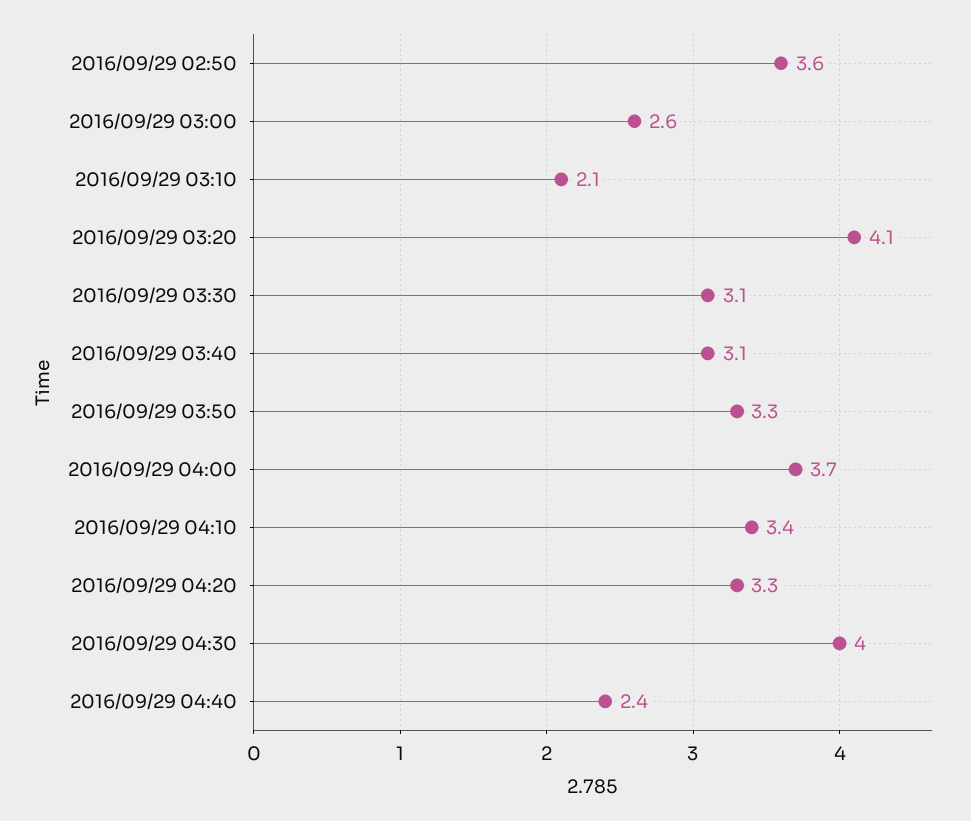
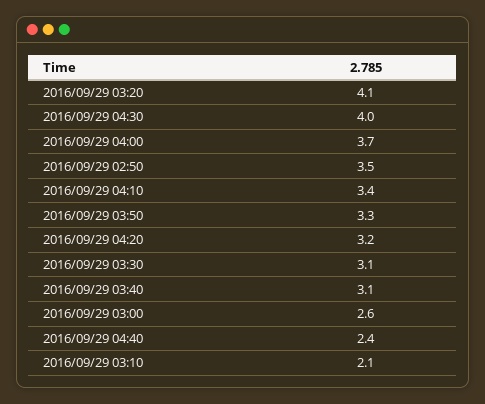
2016/09/29 02:50: 3.6 -> 3.5
2016/09/29 04:20: 3.3 -> 3.2

